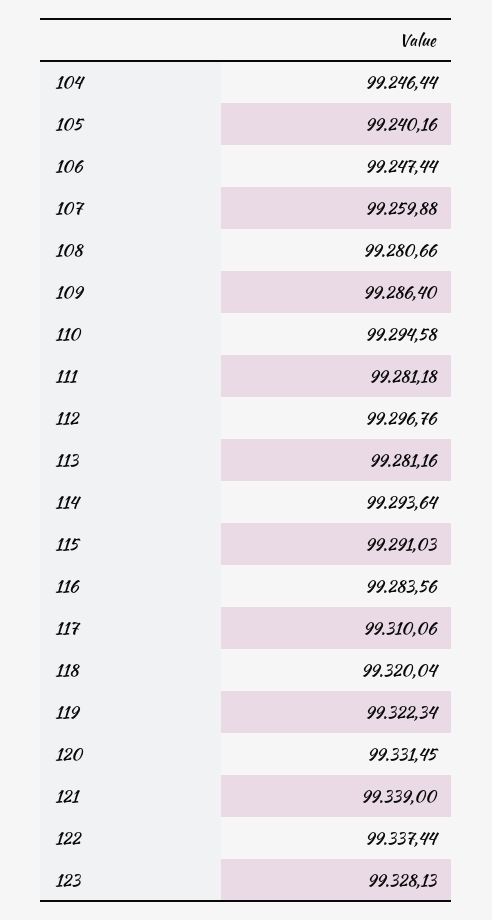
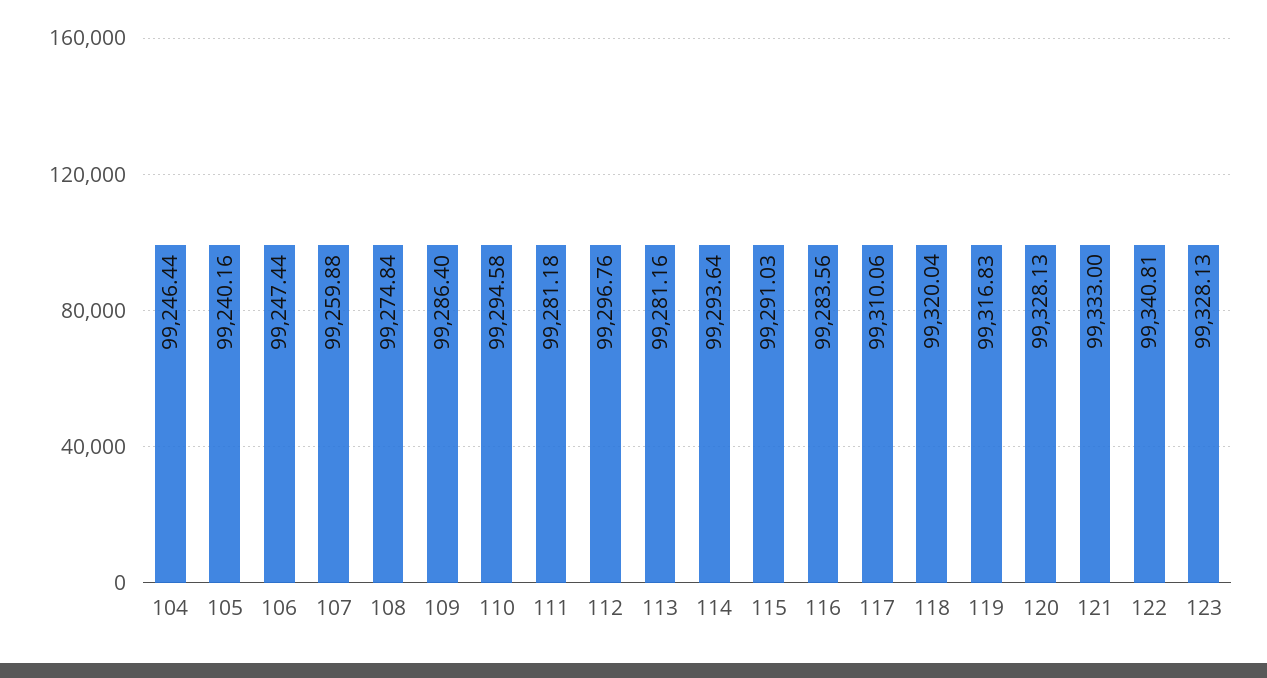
108: 99280.66 -> 99274.84
119: 99322.34 -> 99316.83
120: 99331.45 -> 99328.13
121: 99339 -> 99333
122: 99337.44 -> 99340.81

